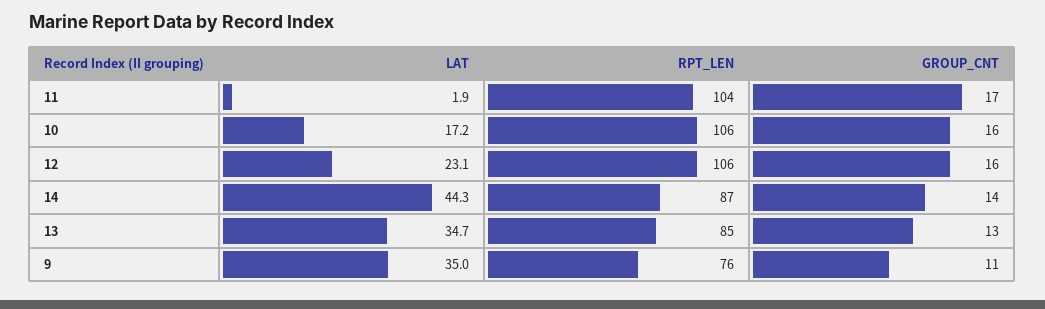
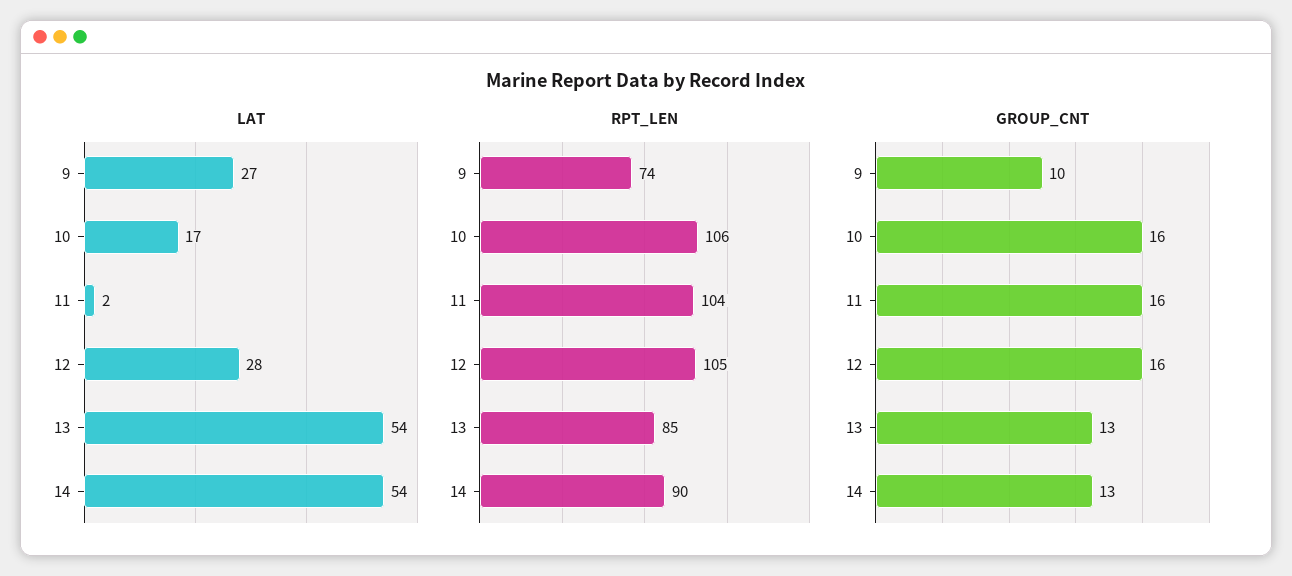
GROUP_CNT, 11: 17 -> 16
LAT, 12: 23.1 -> 28
RPT_LEN, 12: 106 -> 105
LAT, 14: 44.3 -> 54
RPT_LEN, 14: 87 -> 90
GROUP_CNT, 14: 14 -> 13
LAT, 13: 34.7 -> 54
LAT, 9: 35 -> 27
RPT_LEN, 9: 76 -> 74
GROUP_CNT, 9: 11 -> 10

